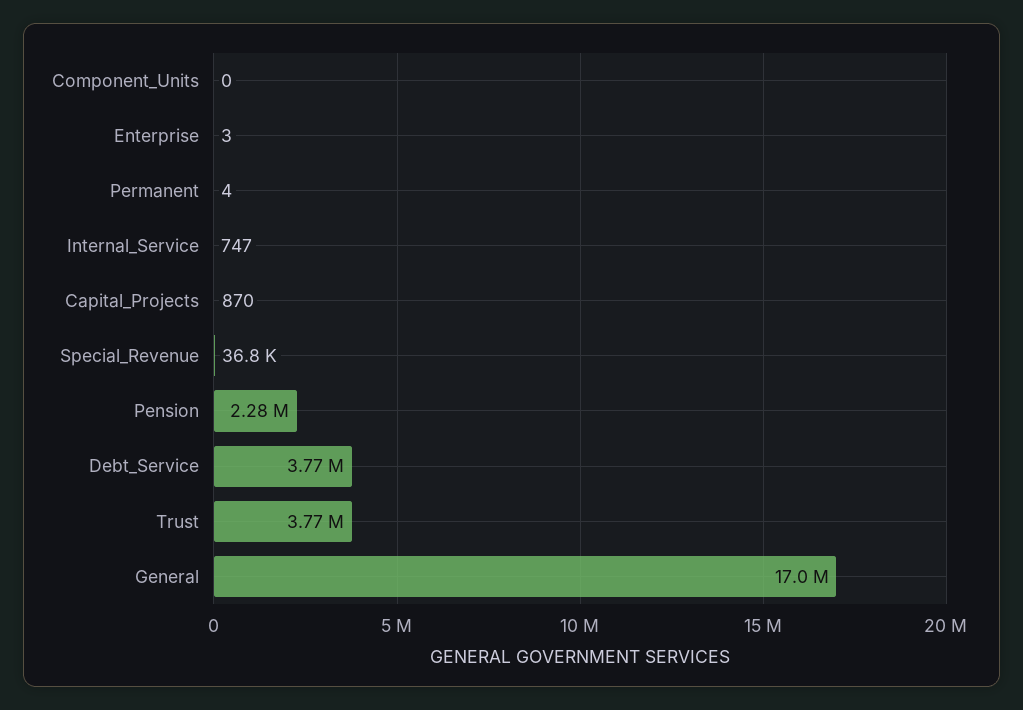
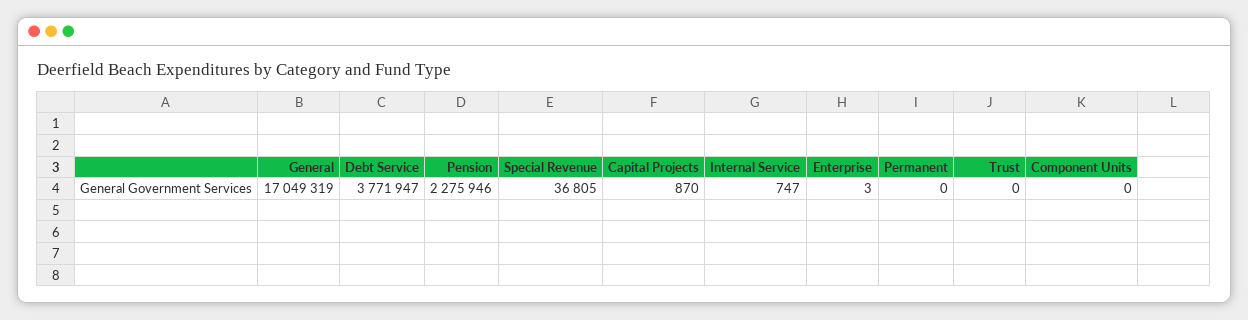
Permanent: 4 -> 0
Trust: 3770000 -> 0

